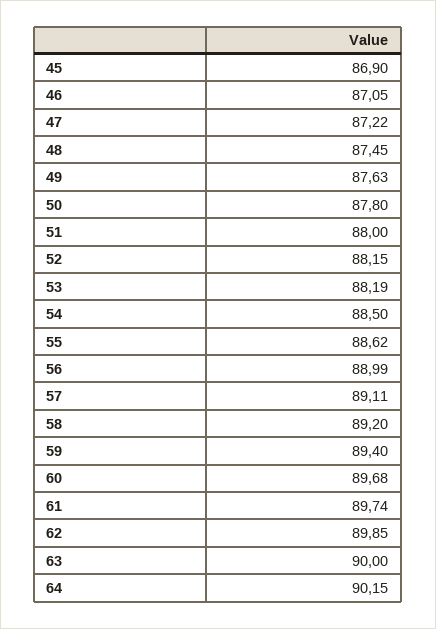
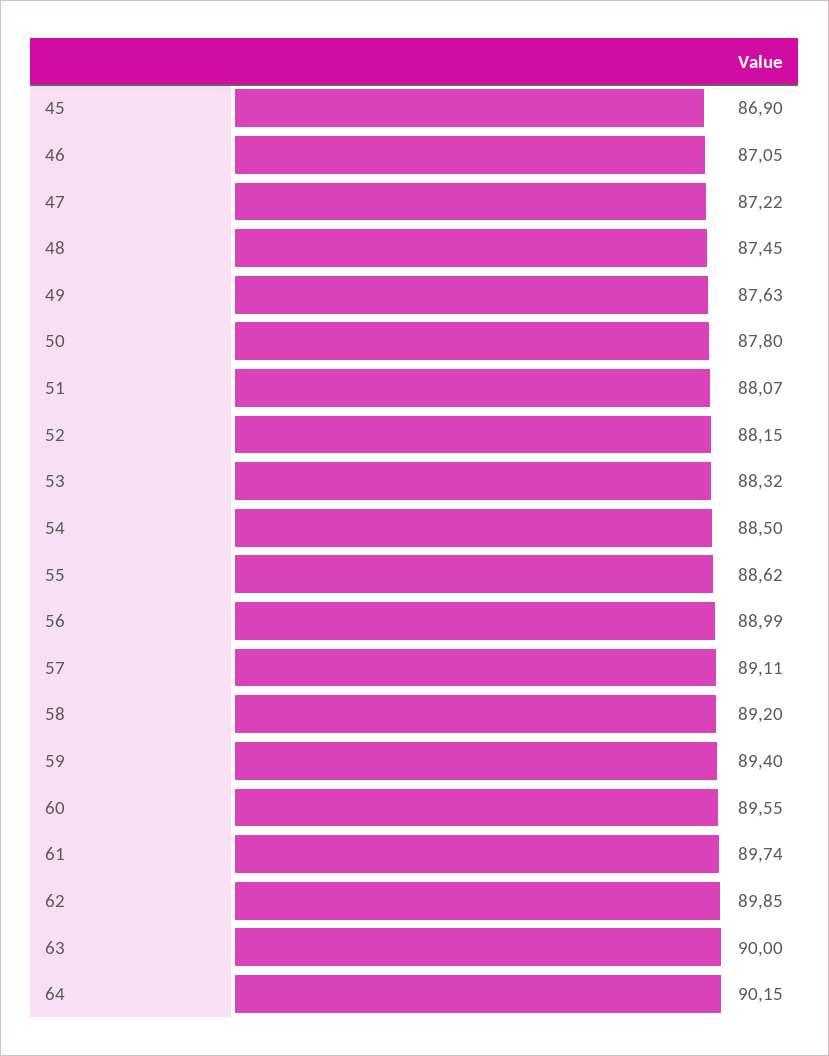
51: 88 -> 88.07
53: 88.19 -> 88.32
60: 89.68 -> 89.55

